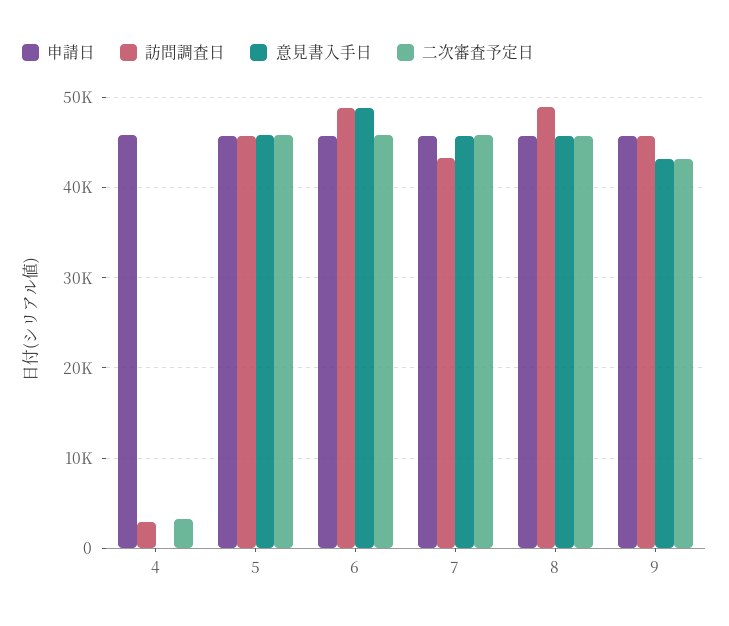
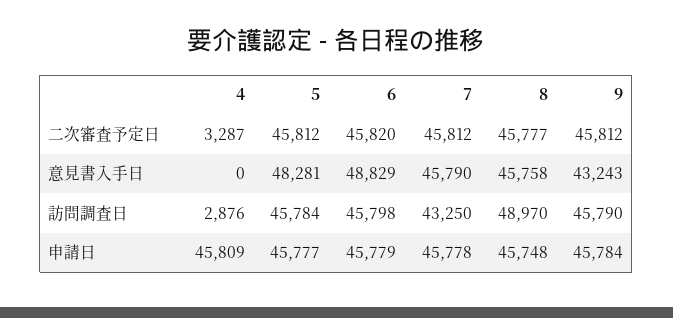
意見書入手日, 5: 46000 -> 48281
訪問調査日, 6: 49000 -> 45798
二次審査予定日, 9: 43000 -> 45812

